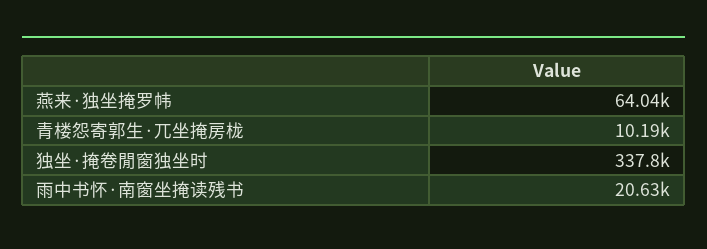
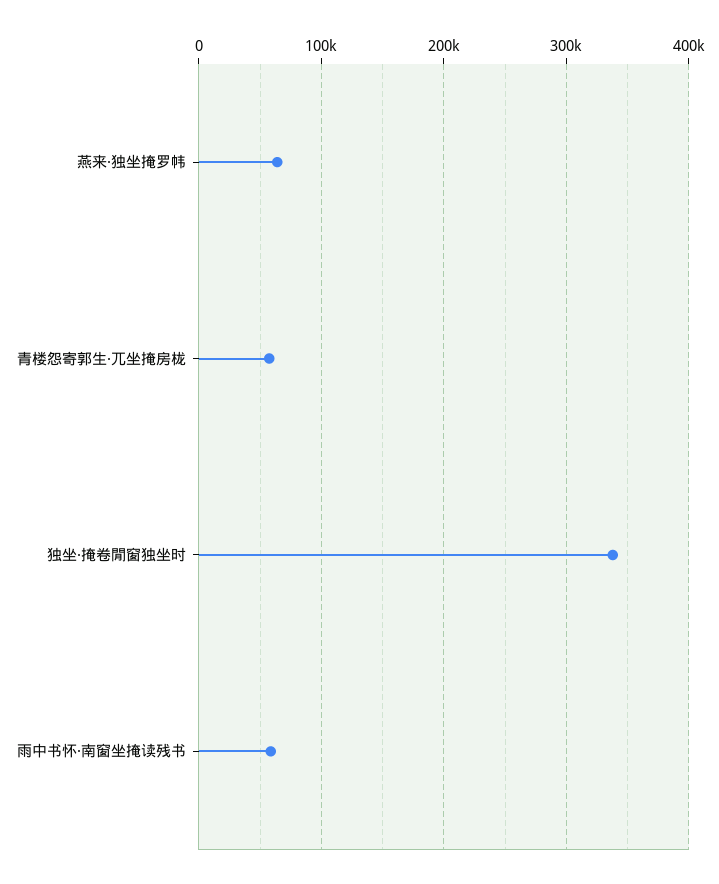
青楼怨寄郭生·兀坐掩房栊: 10190 -> 60000
雨中书怀·南窗坐掩读残书: 20630 -> 60000

